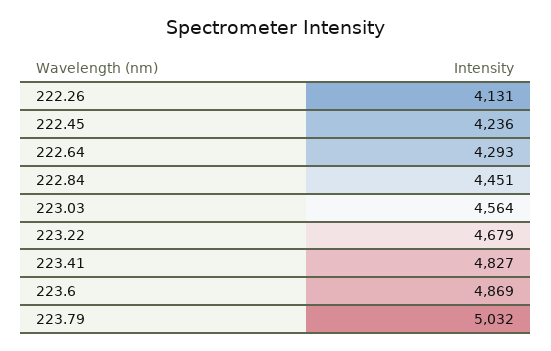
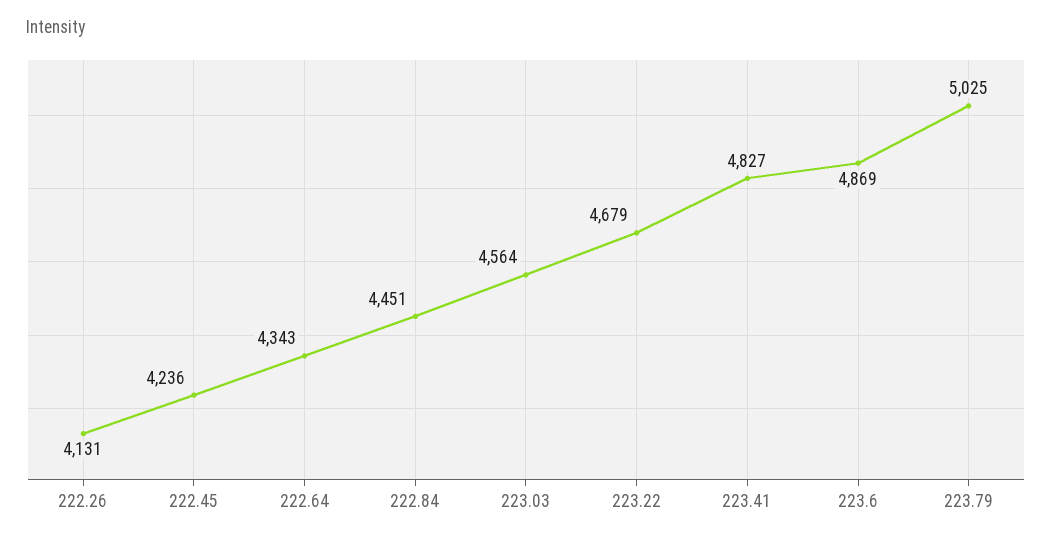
222.64: 4293 -> 4343
223.79: 5032 -> 5025

